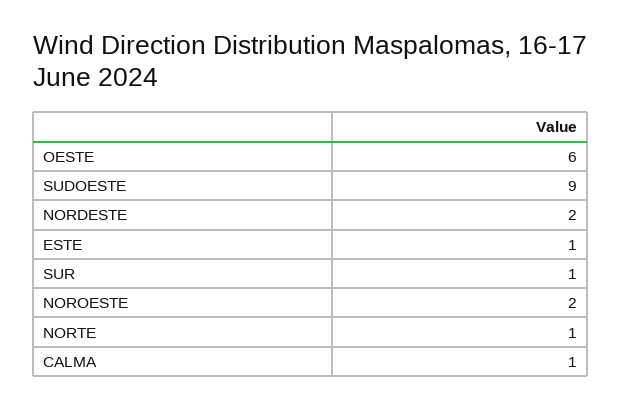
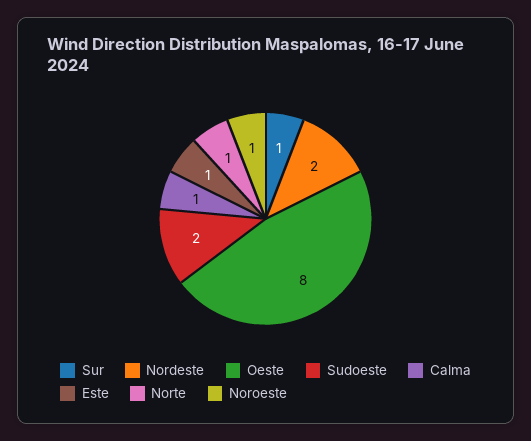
OESTE: 6 -> 8
SUDOESTE: 9 -> 2
NOROESTE: 2 -> 1

